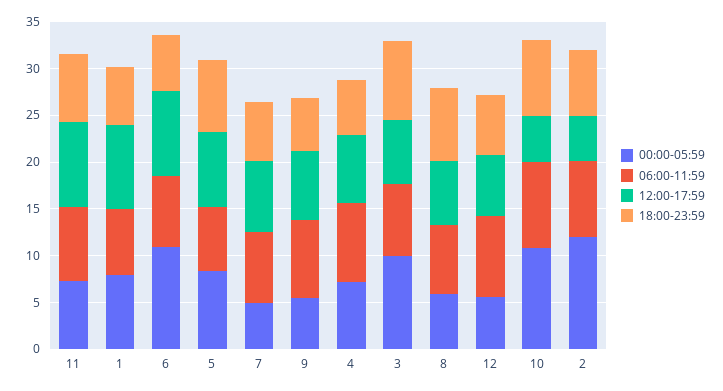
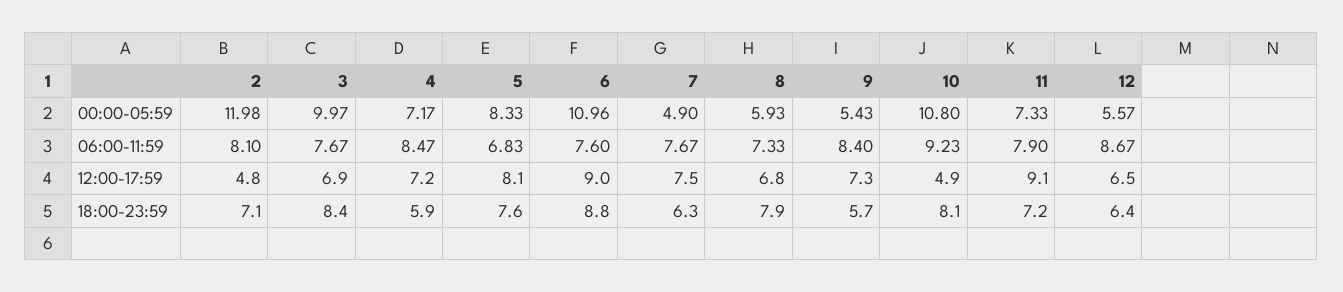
00:00-05:59, 1: 8 -> none
06:00-11:59, 1: 7 -> none
12:00-17:59, 1: 9 -> none
18:00-23:59, 1: 6 -> none
18:00-23:59, 6: 6 -> 8.8

